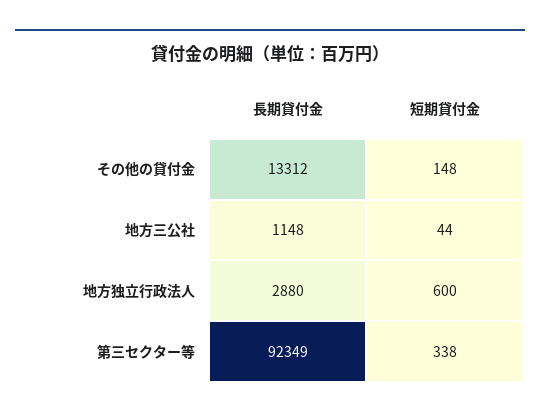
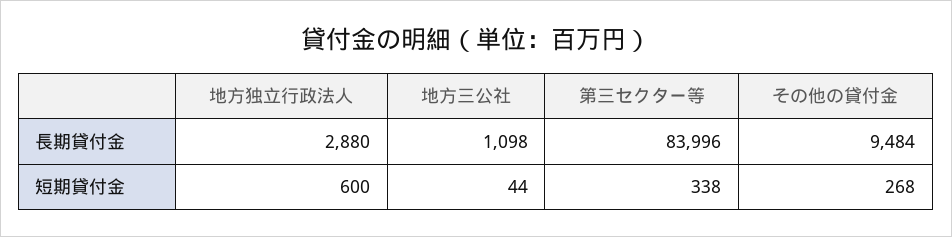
長期貸付金, その他の貸付金: 13312 -> 9484
短期貸付金, その他の貸付金: 148 -> 268
長期貸付金, 地方三公社: 1148 -> 1098
長期貸付金, 第三セクター等: 92349 -> 83996

